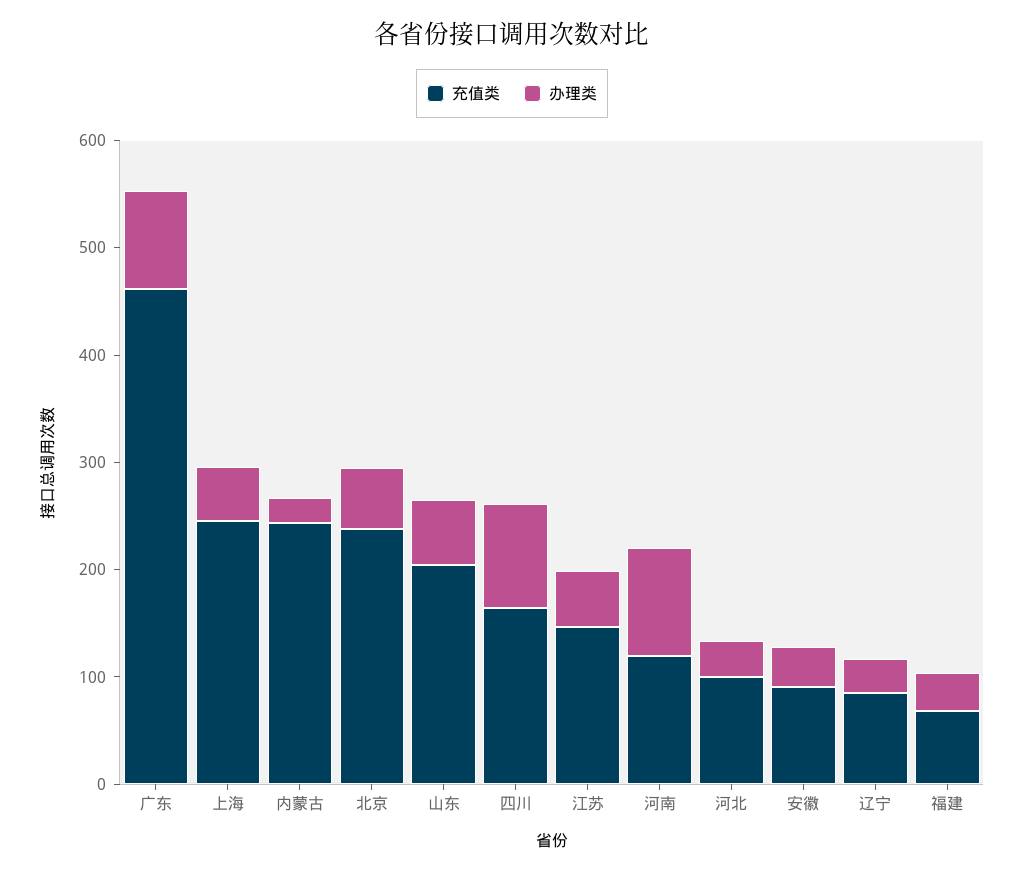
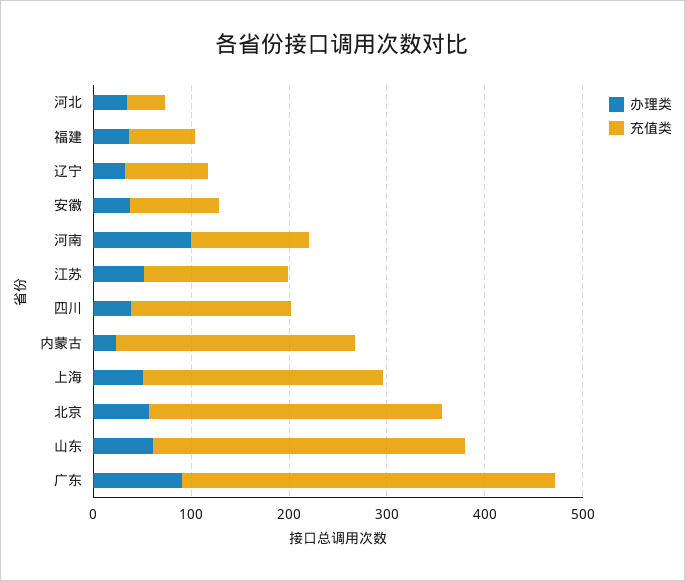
充值类, 广东: 460 -> 380
充值类, 北京: 240 -> 300
充值类, 山东: 200 -> 320
办理类, 四川: 100 -> 40
充值类, 河北: 100 -> 40

